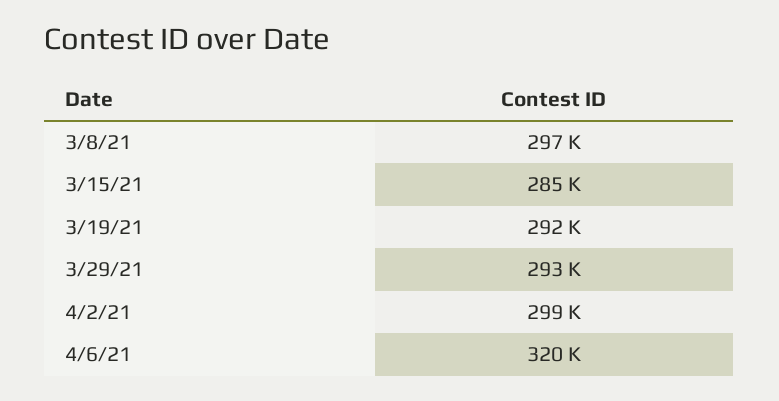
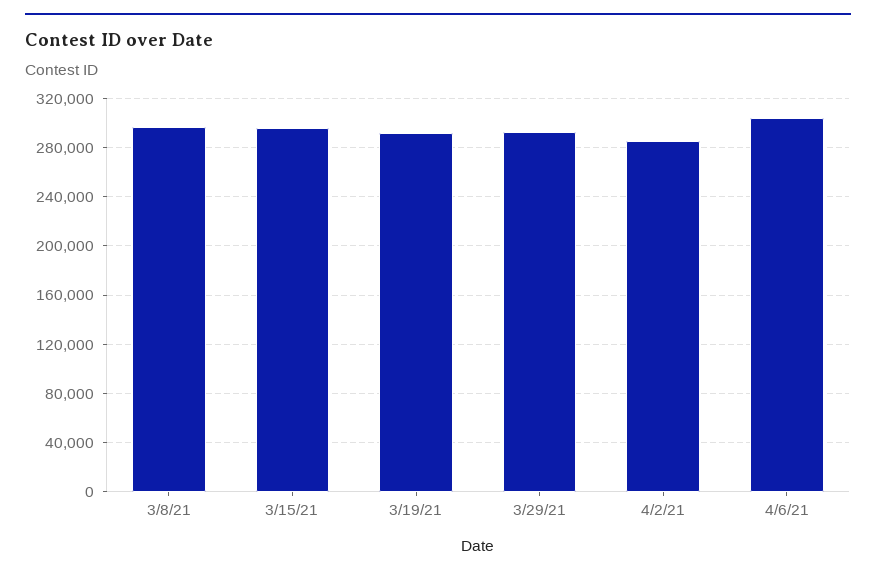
3/15/21: 285000 -> 295000
4/2/21: 299000 -> 285000
4/6/21: 320000 -> 305000

